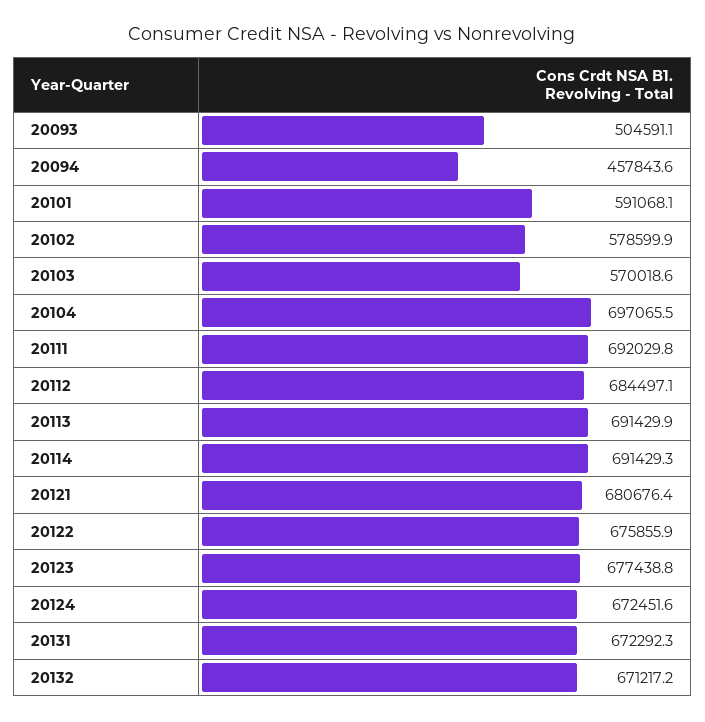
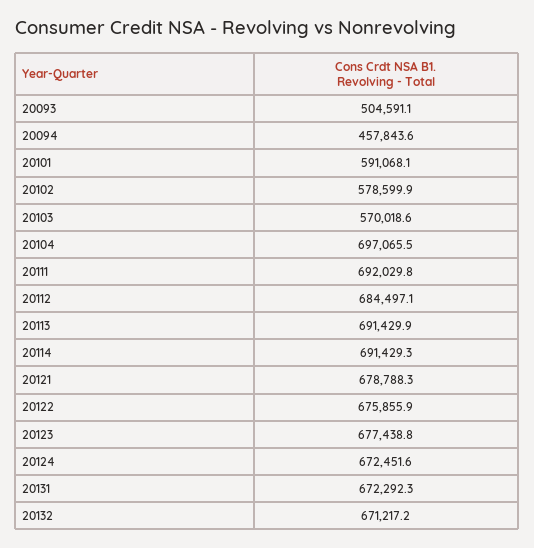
20121: 680676.4 -> 678788.3

